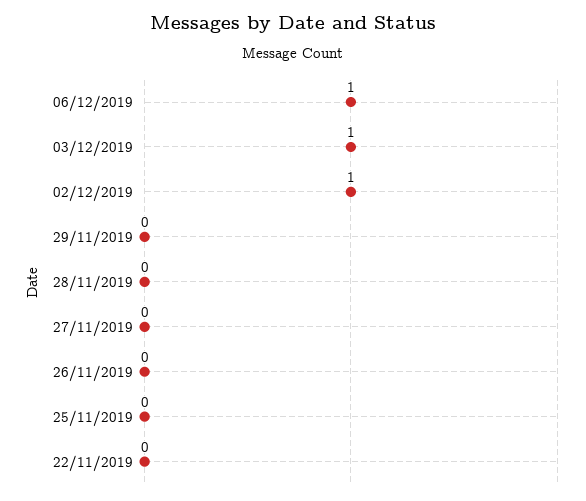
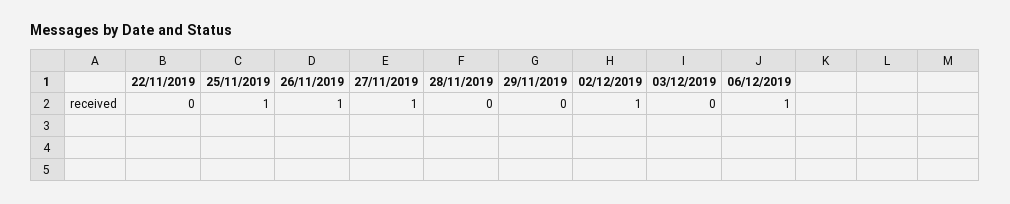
03/12/2019: 1 -> 0
27/11/2019: 0 -> 1
26/11/2019: 0 -> 1
25/11/2019: 0 -> 1

